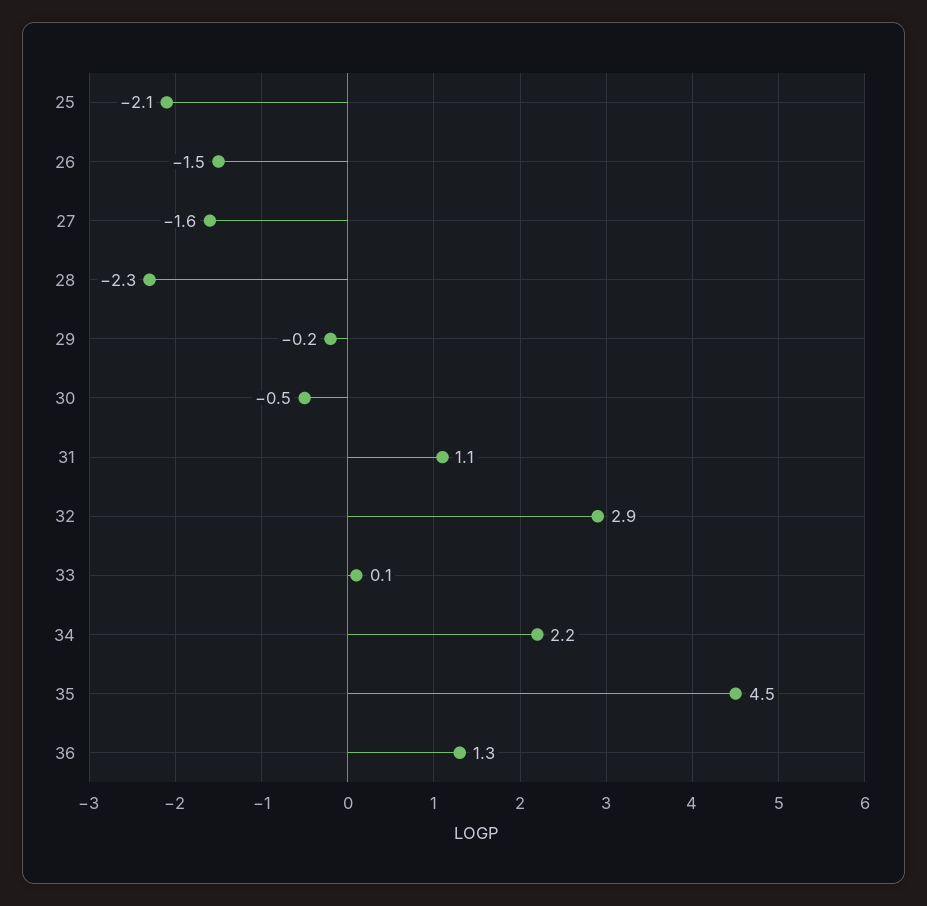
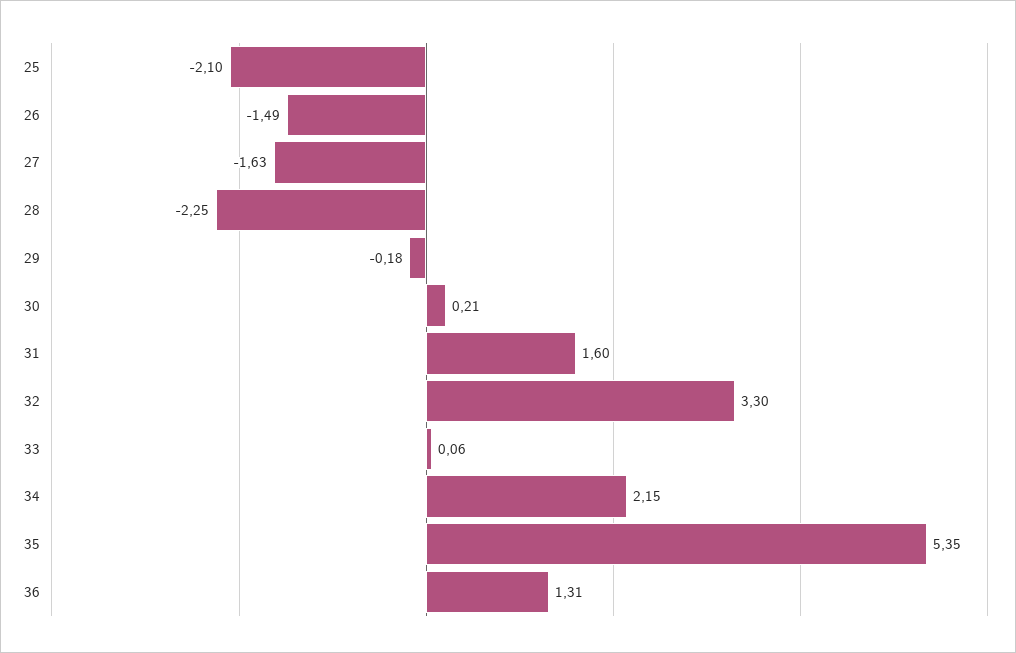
30: -0.5 -> 0.21
31: 1.1 -> 1.6
32: 2.9 -> 3.3
35: 4.5 -> 5.35

